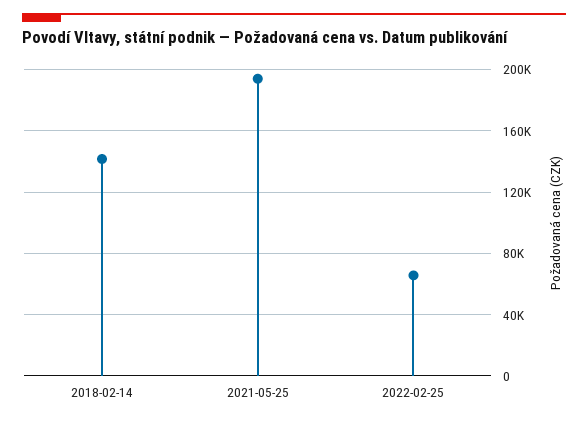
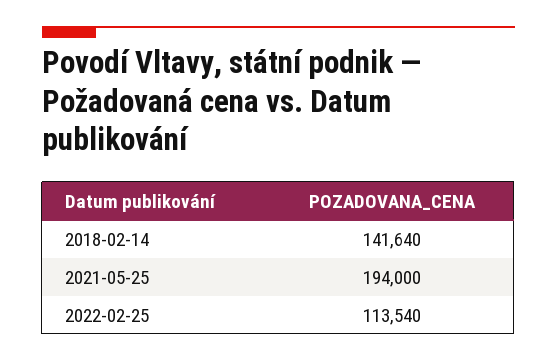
2022-02-25: 65000 -> 113540

